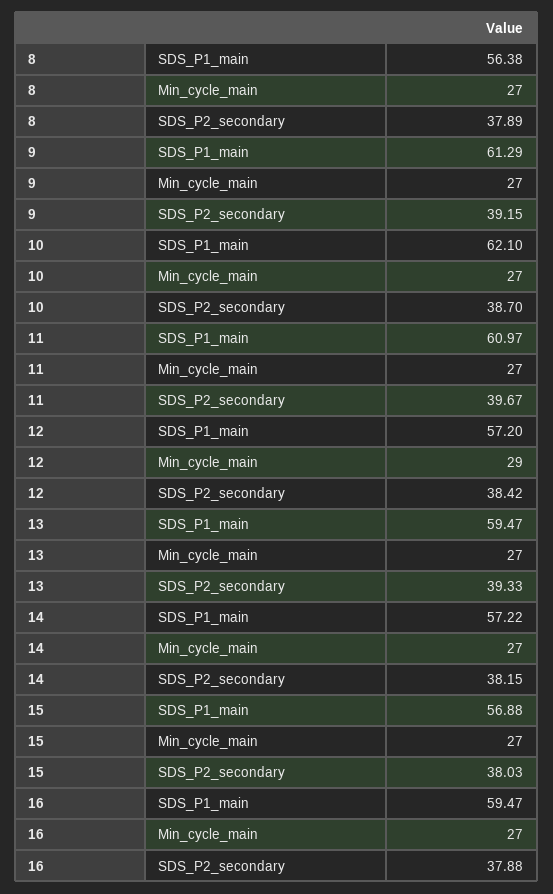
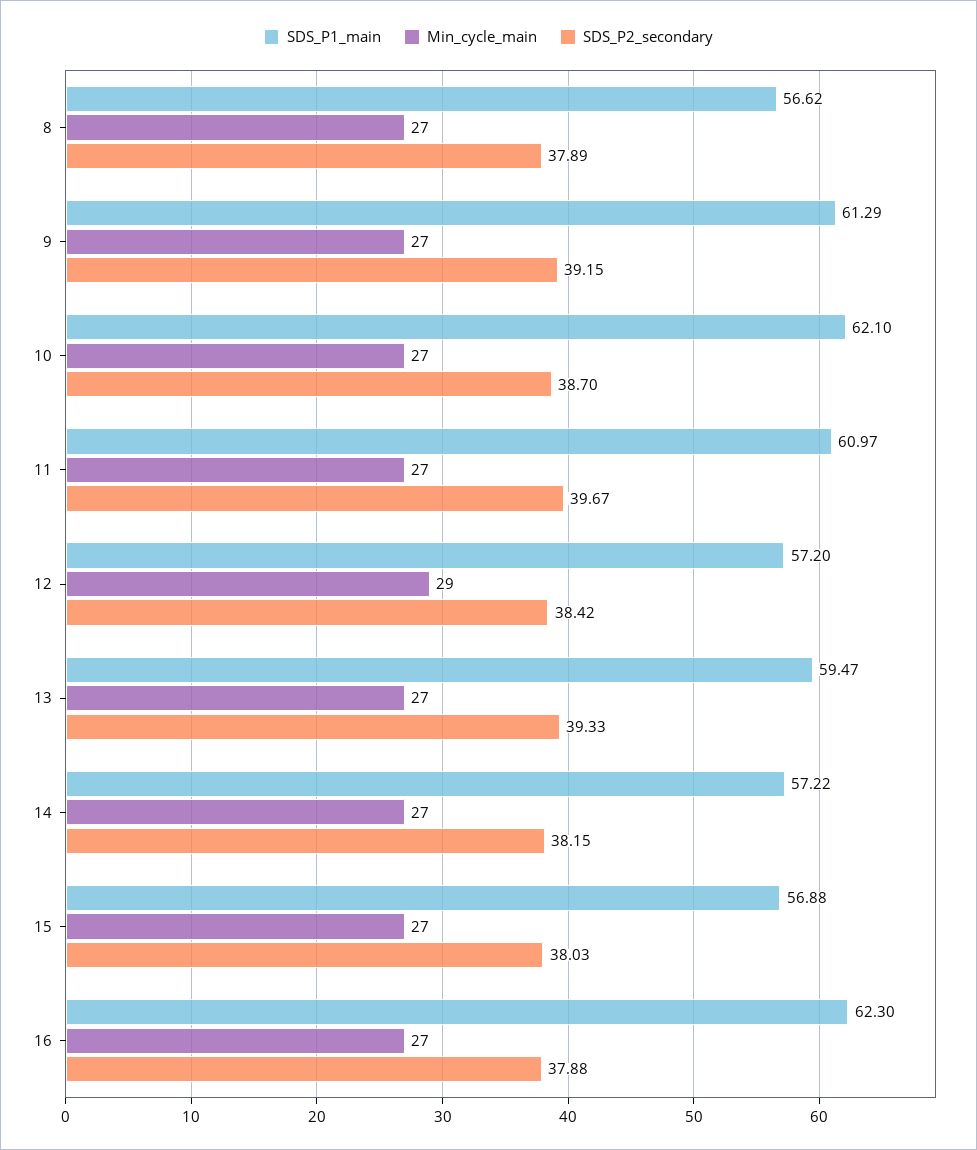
SDS_P1_main, 8: 56.38 -> 56.62
SDS_P1_main, 16: 59.47 -> 62.3

